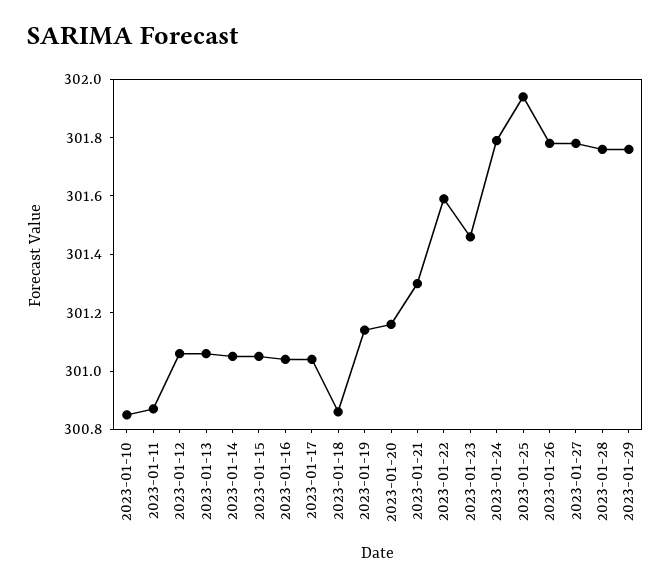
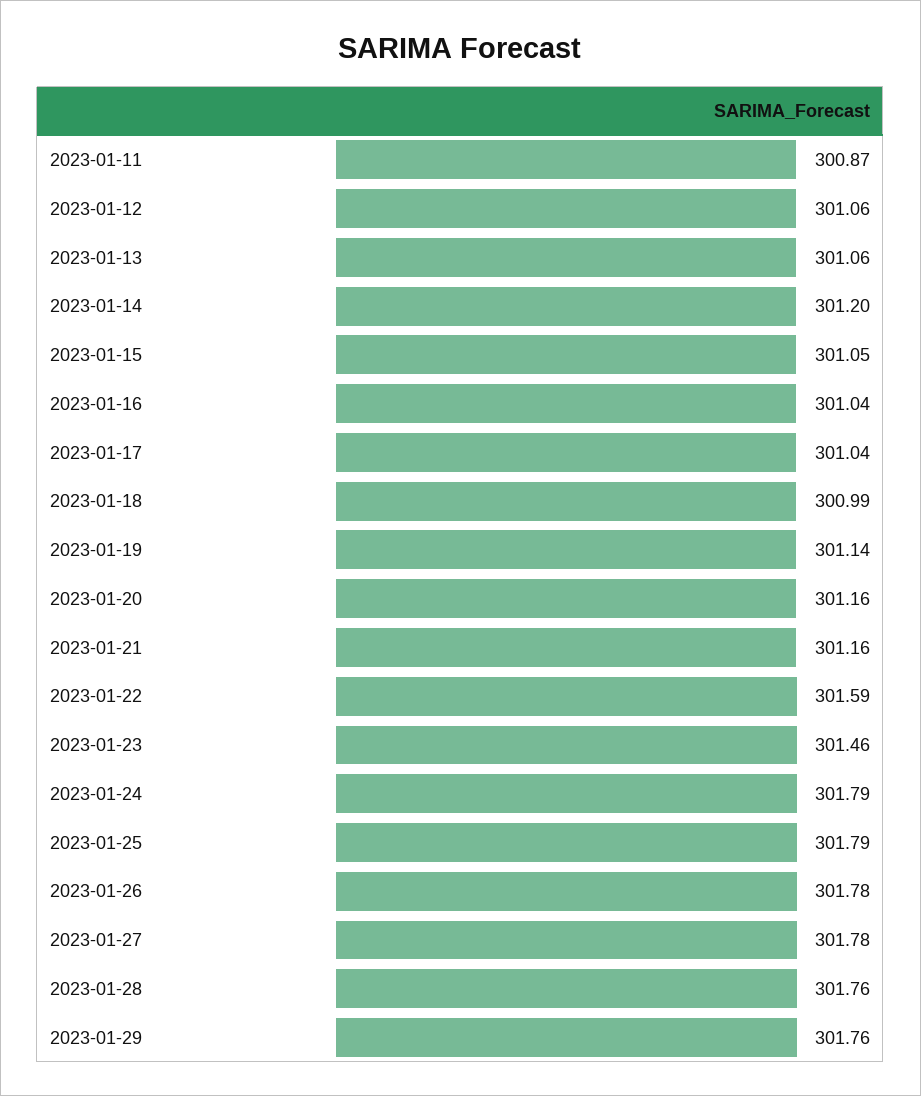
2023-01-10: 300.85 -> none
2023-01-14: 301.05 -> 301.2
2023-01-18: 300.85 -> 300.99
2023-01-21: 301.3 -> 301.16
2023-01-25: 301.95 -> 301.79

